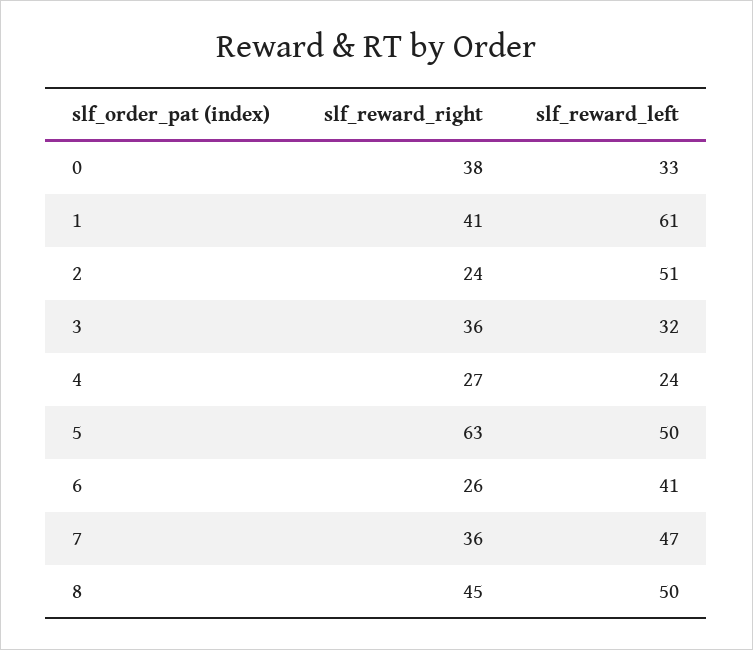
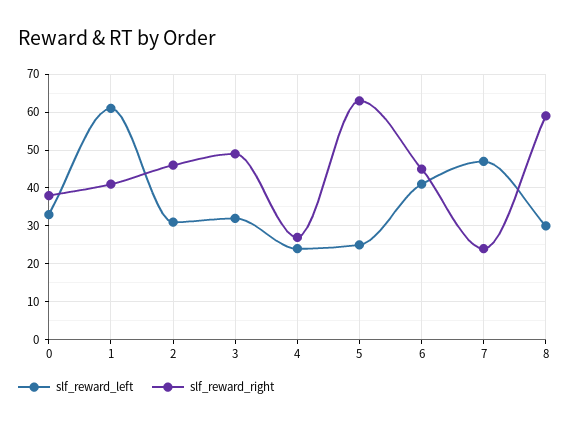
slf_reward_right, 2: 24 -> 45
slf_reward_left, 2: 51 -> 30
slf_reward_right, 3: 36 -> 50
slf_reward_left, 5: 50 -> 25
slf_reward_right, 6: 26 -> 45
slf_reward_right, 7: 36 -> 25
slf_reward_right, 8: 45 -> 60
slf_reward_left, 8: 50 -> 30

